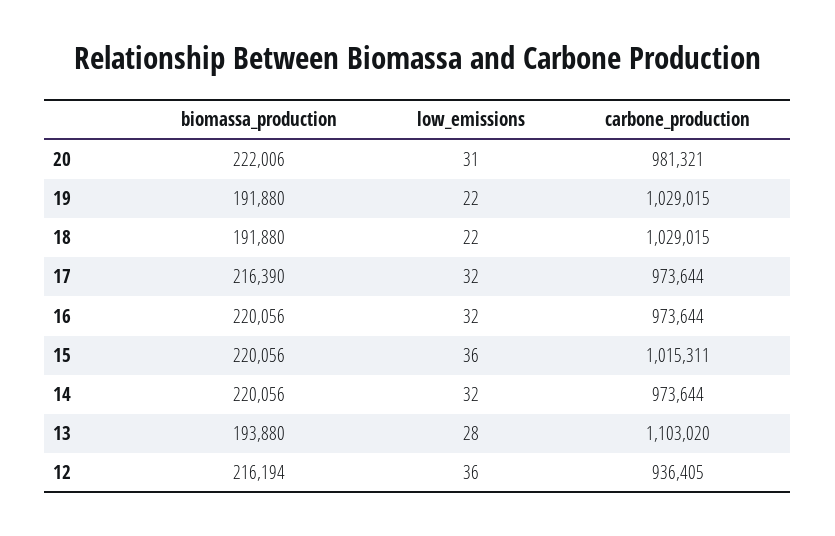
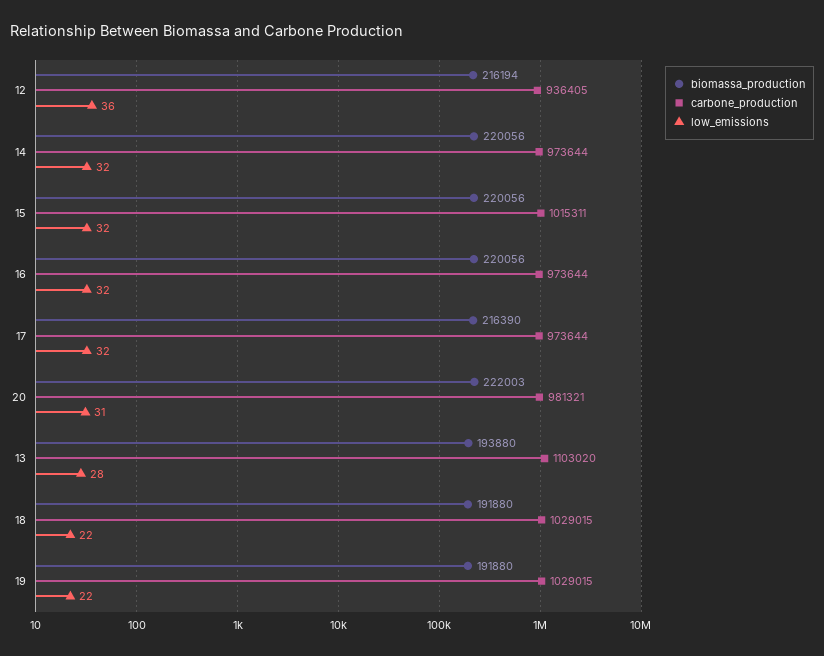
biomassa_production, 20: 222006 -> 222003
low_emissions, 15: 36 -> 32

